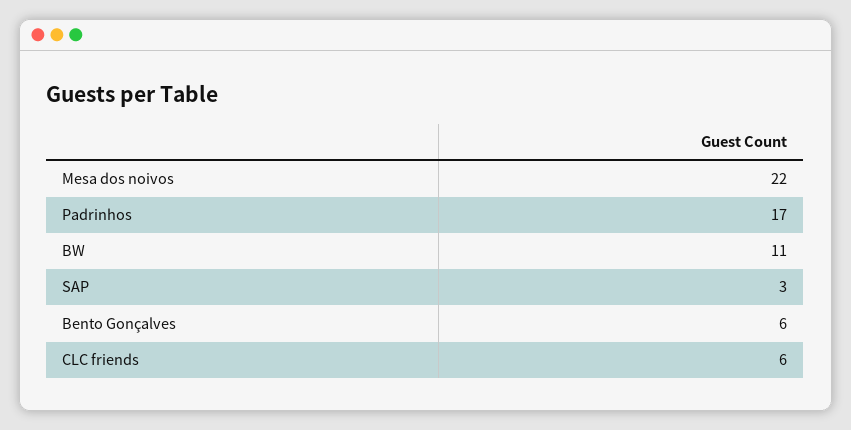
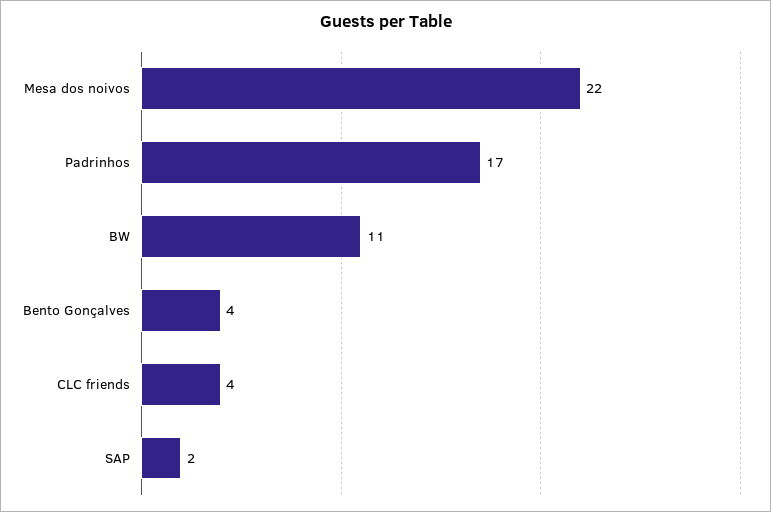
SAP: 3 -> 2
Bento Gonçalves: 6 -> 4
CLC friends: 6 -> 4

